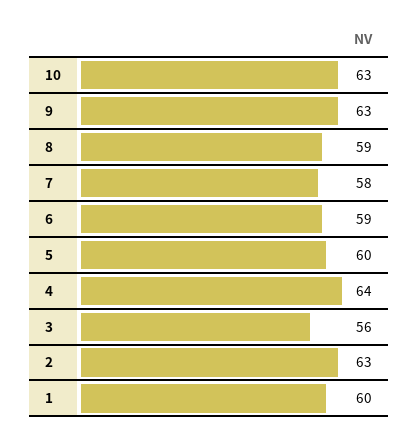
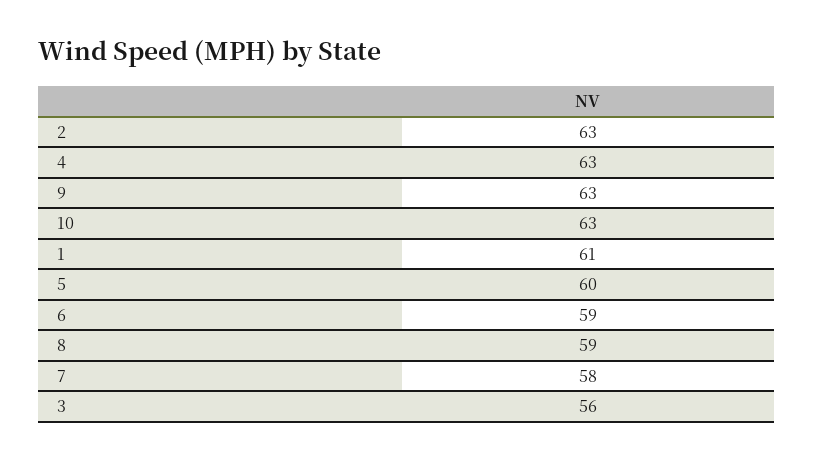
4: 64 -> 63
1: 60 -> 61

